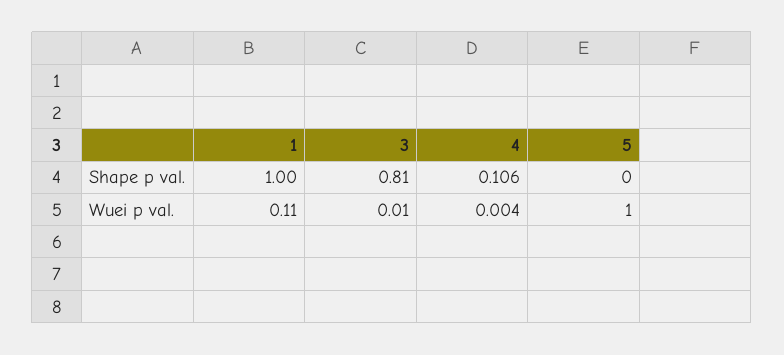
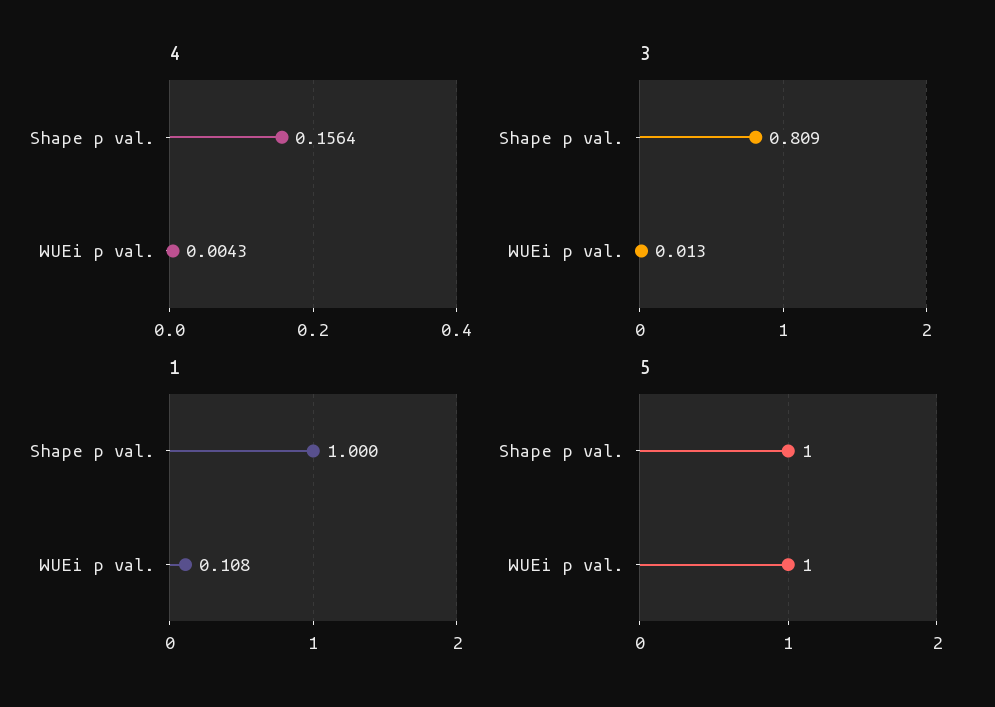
4, Shape p val.: 0.106 -> 0.1564
5, Shape p val.: 0 -> 1

